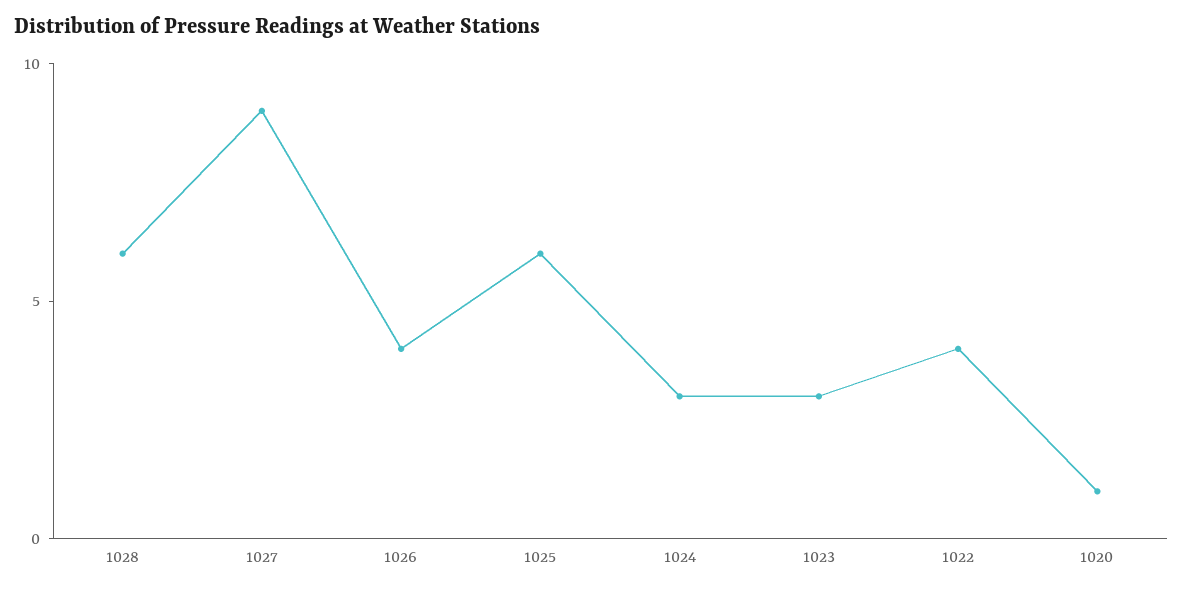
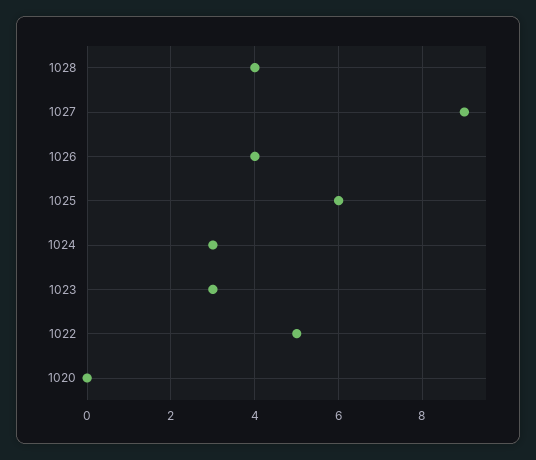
1028: 6 -> 4
1022: 4 -> 5
1020: 1 -> 0

